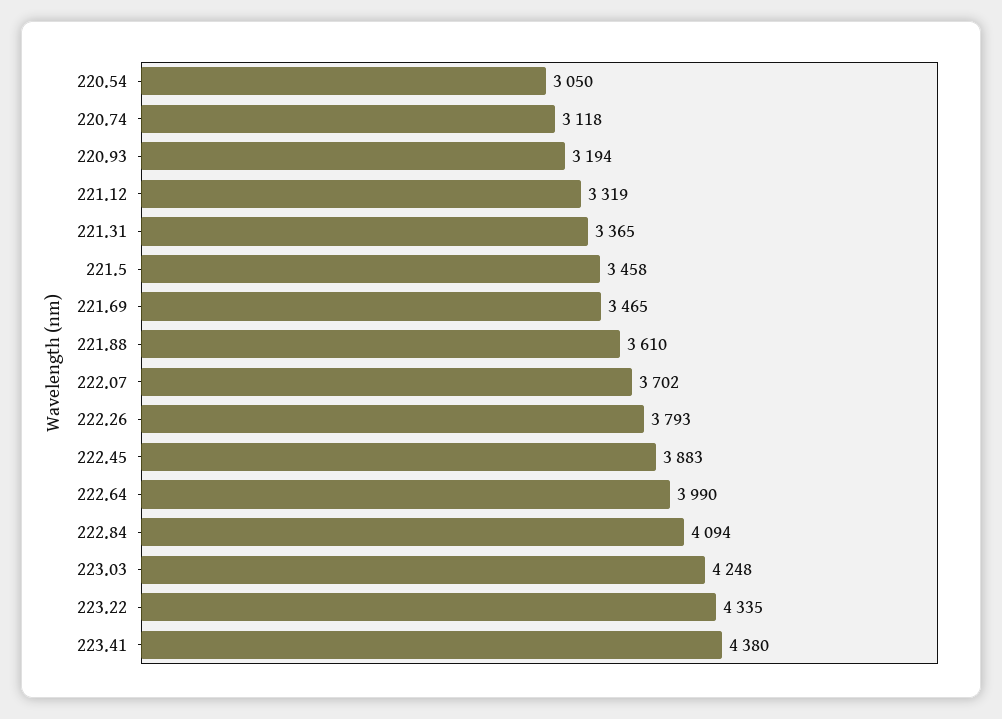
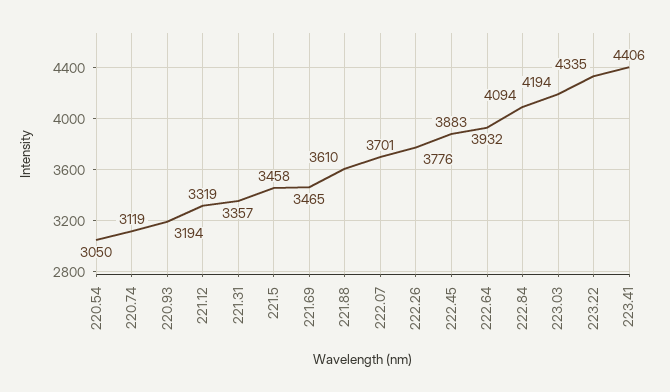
220.74: 3118 -> 3119
221.31: 3365 -> 3357
222.07: 3702 -> 3701
222.26: 3793 -> 3776
222.64: 3990 -> 3932
223.03: 4248 -> 4194
223.41: 4380 -> 4406

